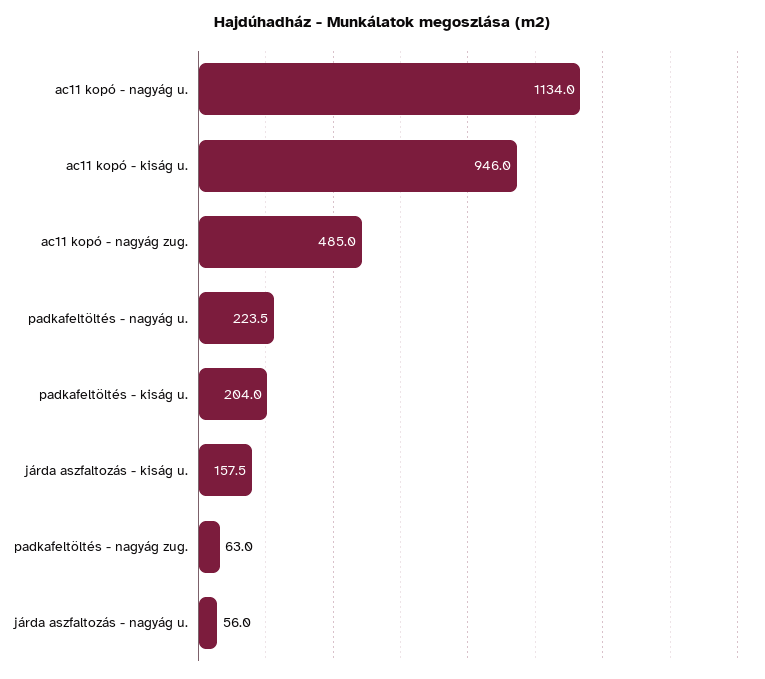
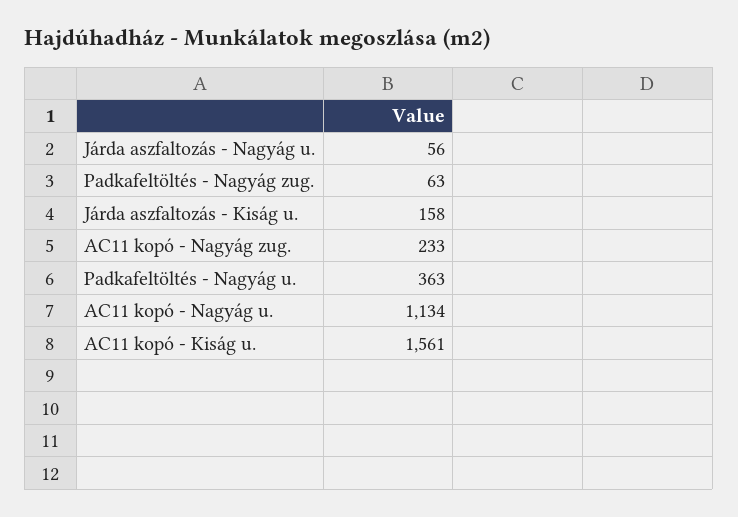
ac11 kopó - kiság u.: 946 -> 1561
ac11 kopó - nagyág zug.: 485 -> 233
padkafeltöltés - nagyág u.: 223.5 -> 363
padkafeltöltés - kiság u.: 204 -> none

